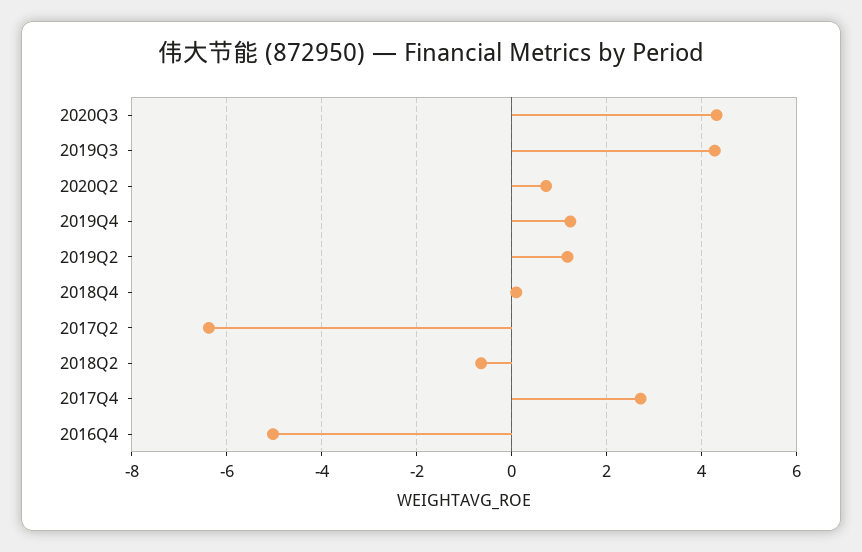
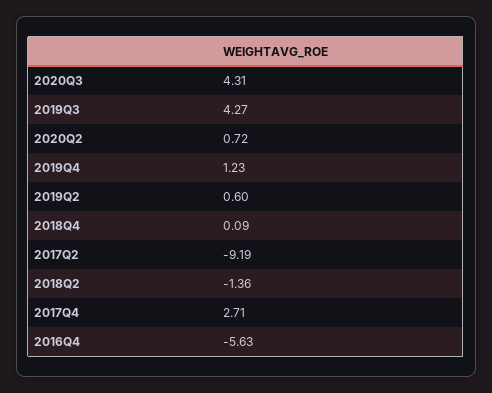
2019Q2: 1.2 -> 0.6
2017Q2: -6.4 -> -9.19
2018Q2: -0.6 -> -1.36
2016Q4: -5 -> -5.63

